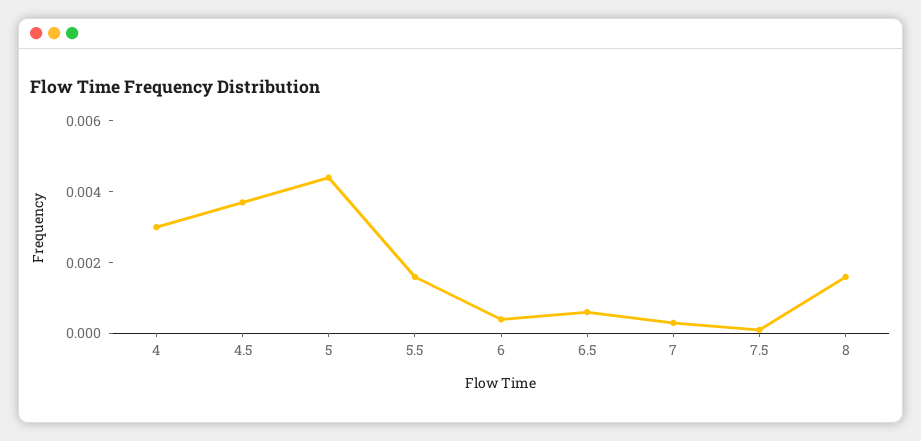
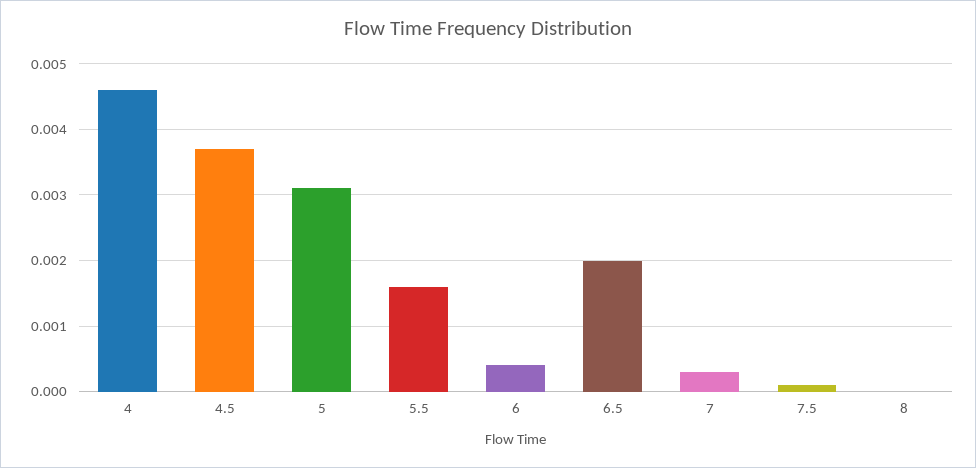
4: 0.003 -> 0.0046
5: 0.0045 -> 0.0031
6.5: 0.0005 -> 0.002
8: 0.0015 -> 0

